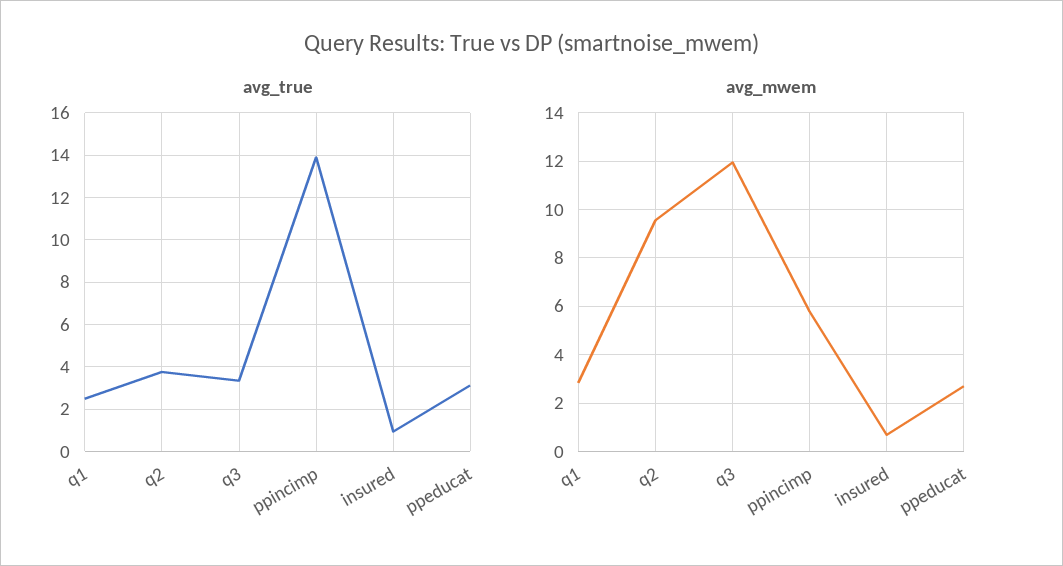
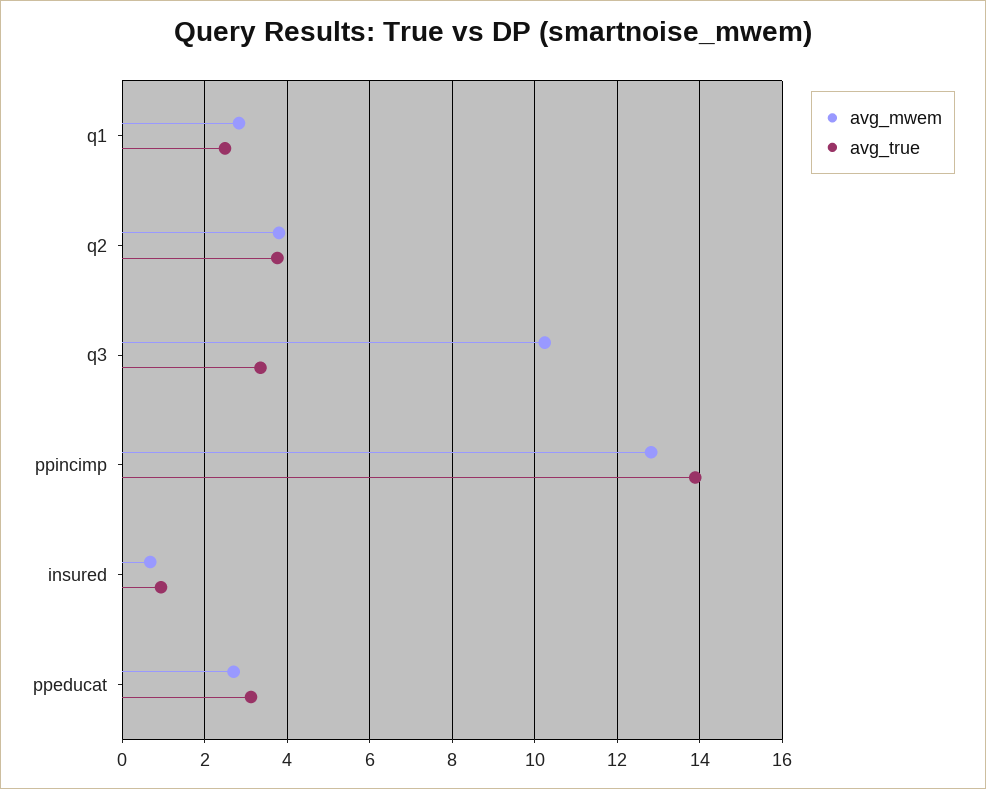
avg_mwem, q2: 9.5 -> 3.8
avg_mwem, q3: 12 -> 10.2
avg_mwem, ppincimp: 5.75 -> 12.8

